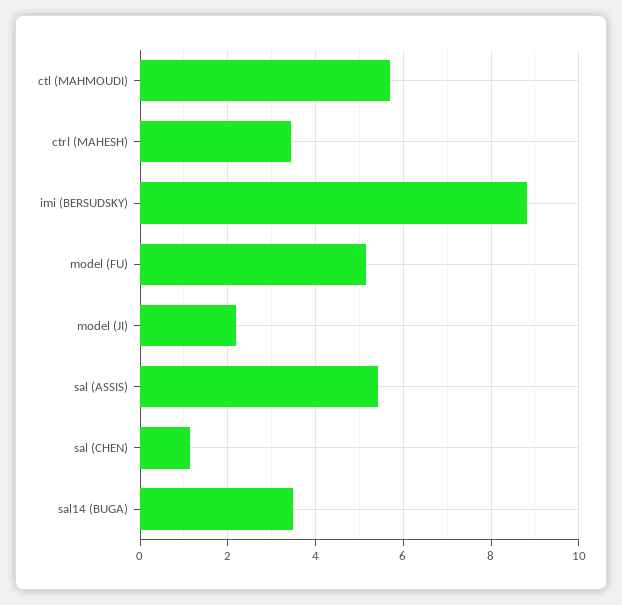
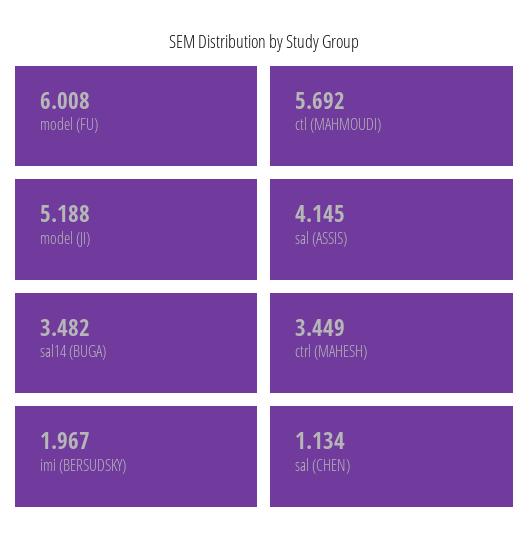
imi (BERSUDSKY): 8.8 -> 1.967
model (FU): 5.2 -> 6.008
model (JI): 2.2 -> 5.188
sal (ASSIS): 5.4 -> 4.145

